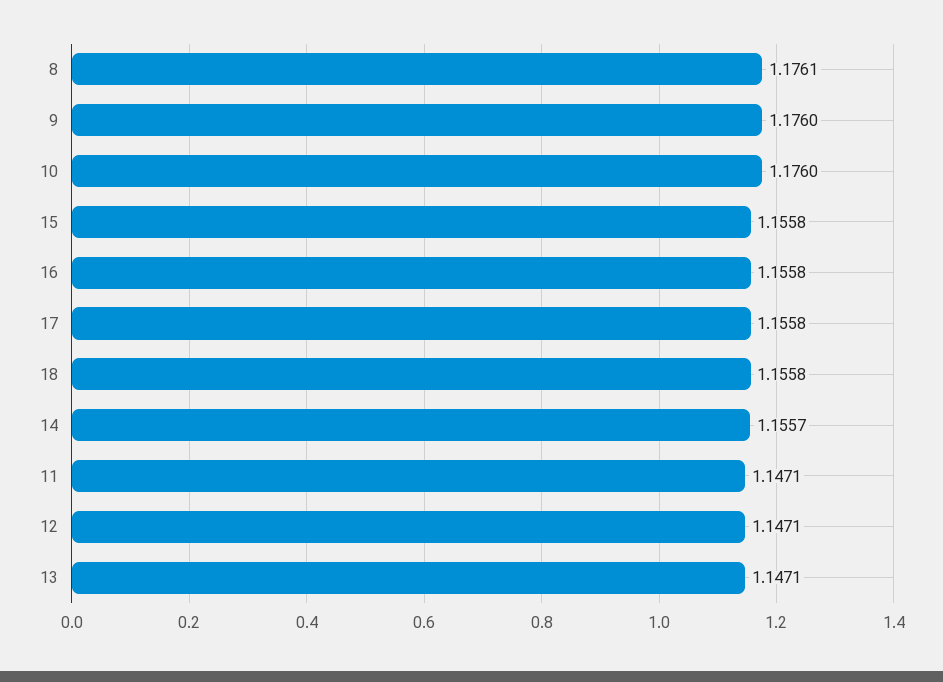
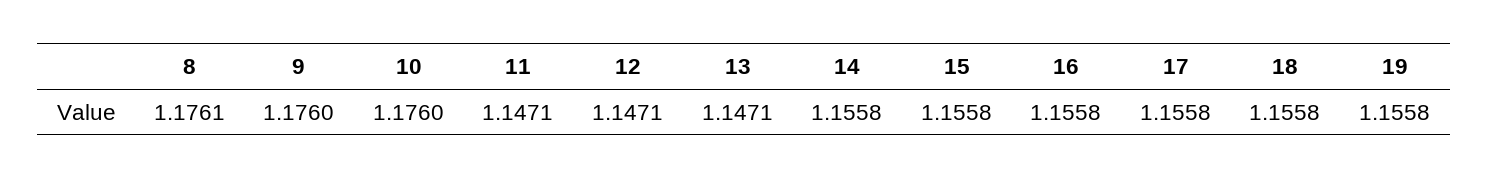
14: 1.1557 -> 1.1558
19: none -> 1.1558

